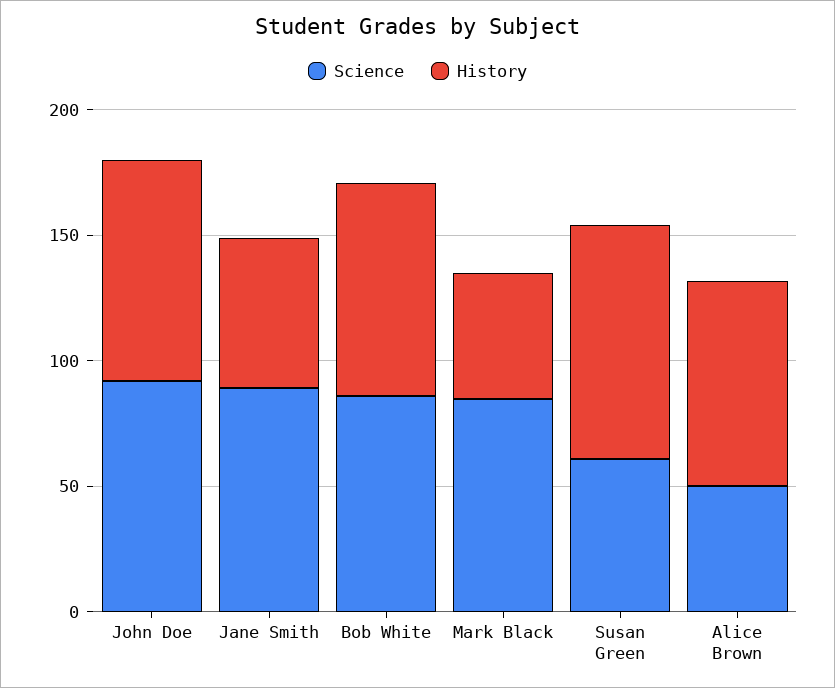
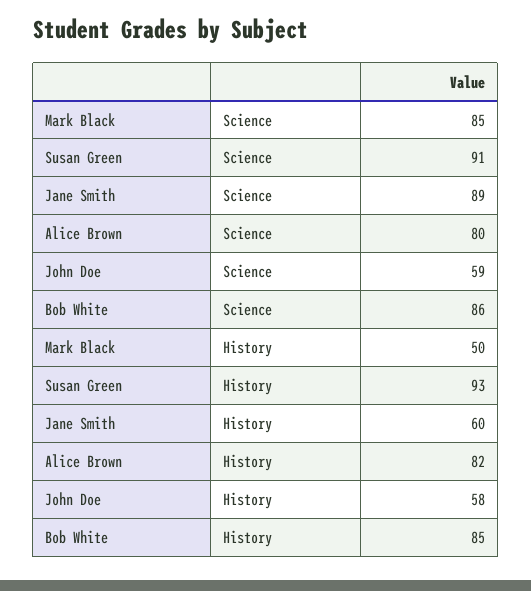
Science, John Doe: 90 -> 59
History, John Doe: 90 -> 58
Science, Susan Green: 60 -> 91
Science, Alice Brown: 50 -> 80

